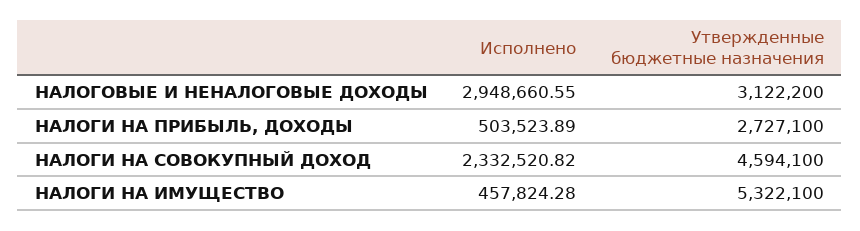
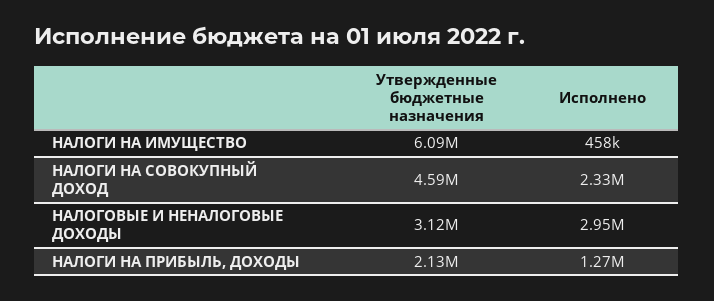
Исполнено, НАЛОГИ НА ПРИБЫЛЬ, ДОХОДЫ: 503523.89 -> 1270000
Утвержденные бюджетные назначения, НАЛОГИ НА ПРИБЫЛЬ, ДОХОДЫ: 2727100 -> 2130000
Утвержденные бюджетные назначения, НАЛОГИ НА ИМУЩЕСТВО: 5322100 -> 6090000

